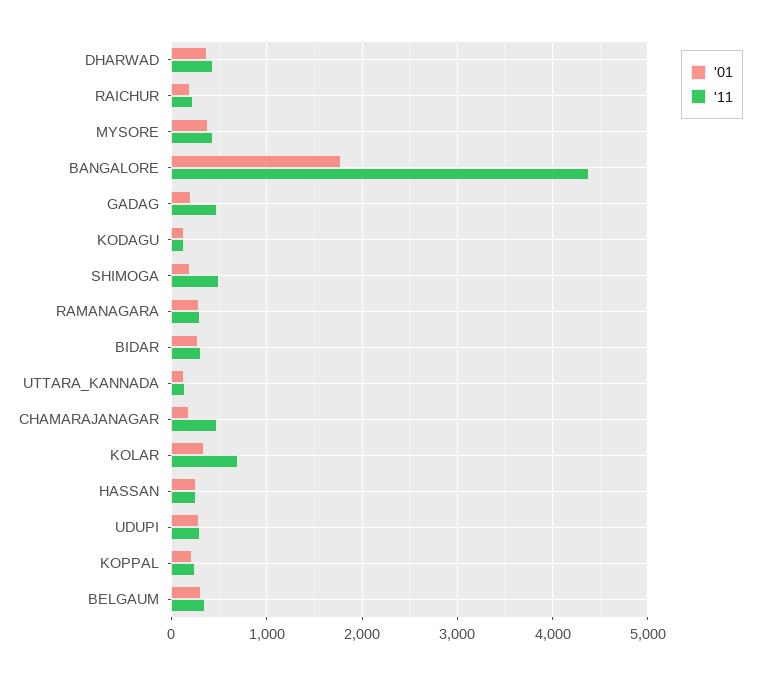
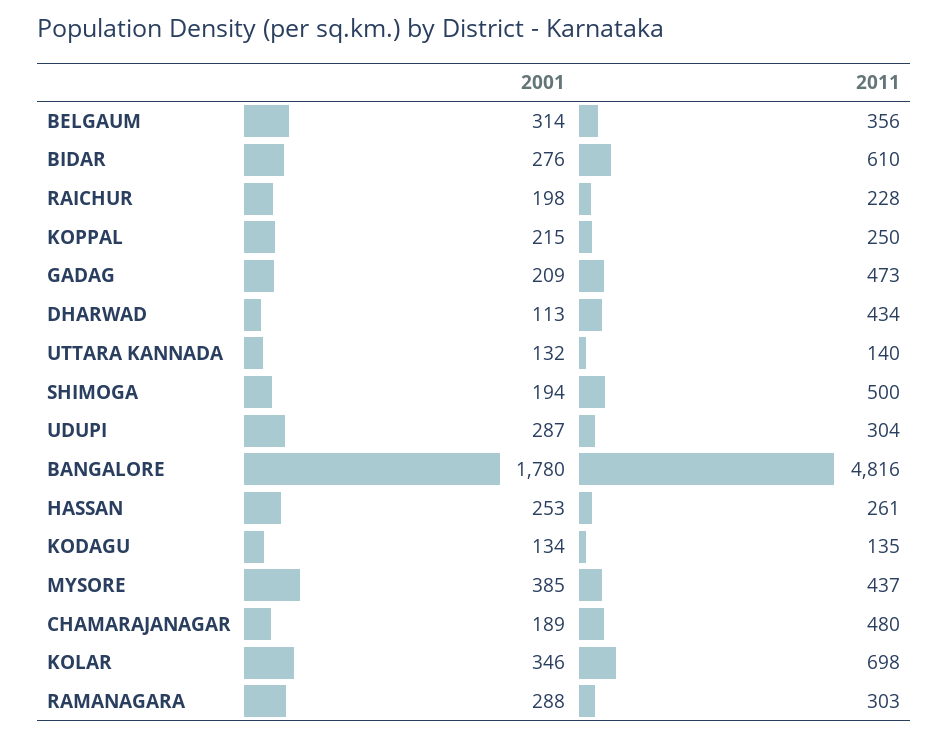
'01, DHARWAD: 400 -> 113
'11, BANGALORE: 4400 -> 4816
'11, BIDAR: 300 -> 610

